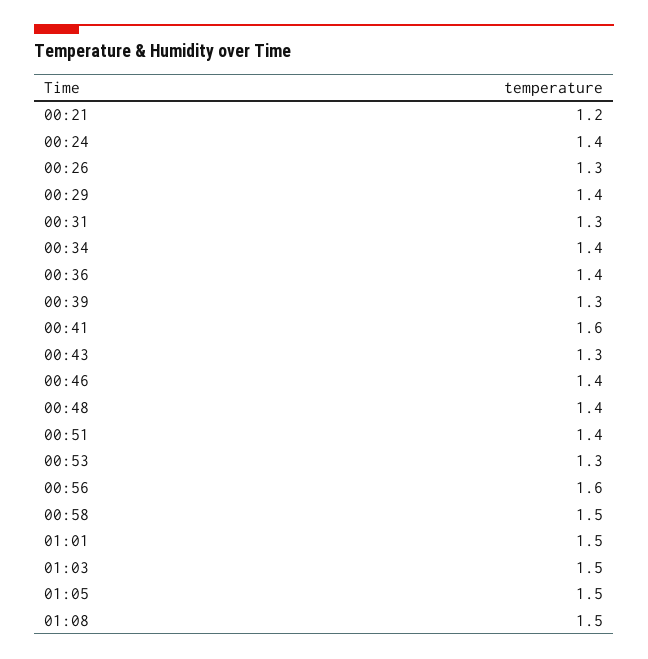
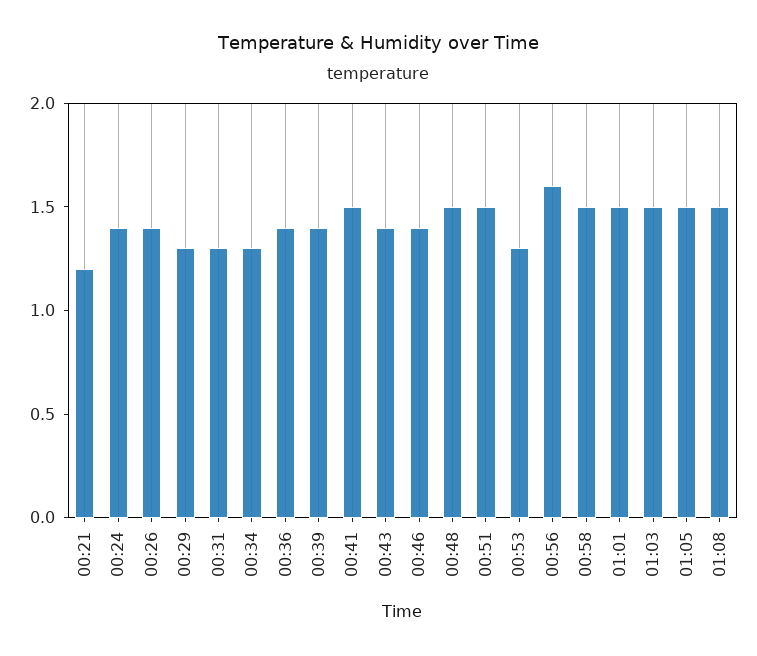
00:26: 1.3 -> 1.4
00:29: 1.4 -> 1.3
00:34: 1.4 -> 1.3
00:39: 1.3 -> 1.4
00:41: 1.6 -> 1.5
00:43: 1.3 -> 1.4
00:48: 1.4 -> 1.5
00:51: 1.4 -> 1.5

